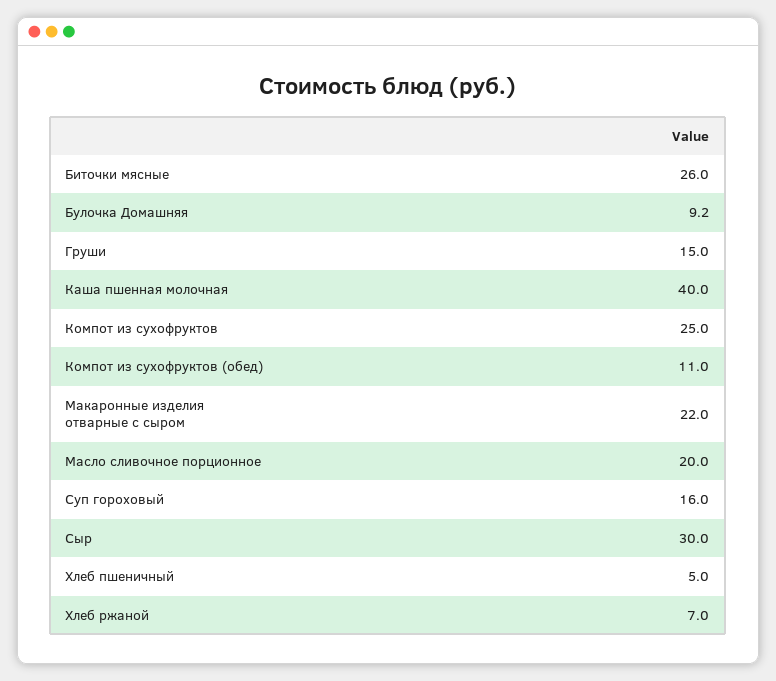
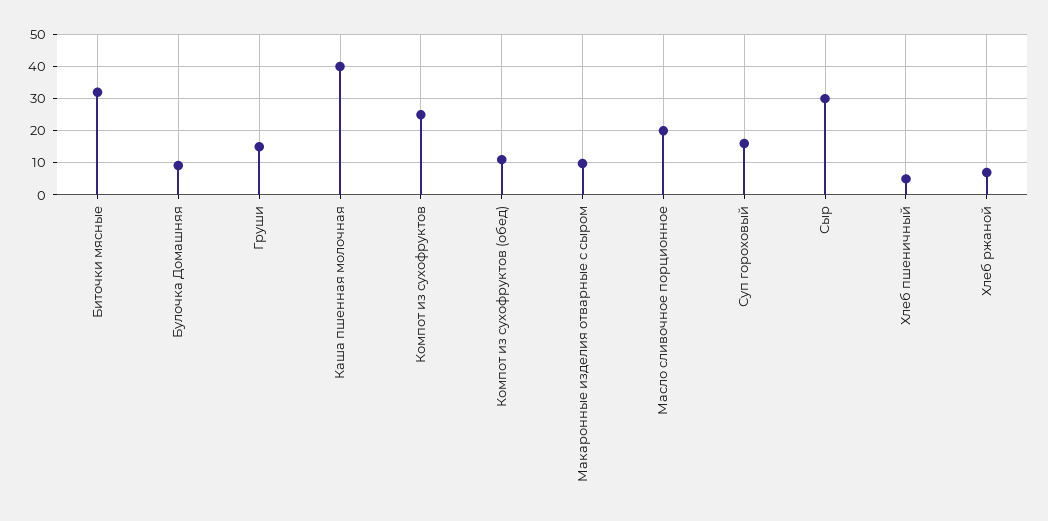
Биточки мясные: 26 -> 32
Макаронные изделия отварные с сыром: 22 -> 10

